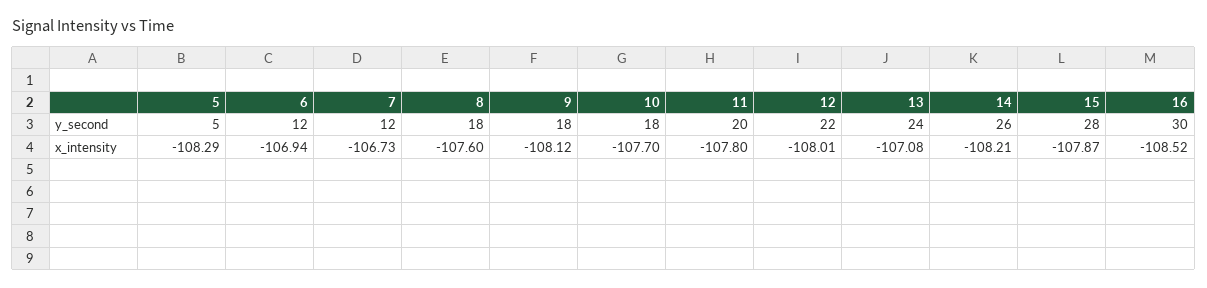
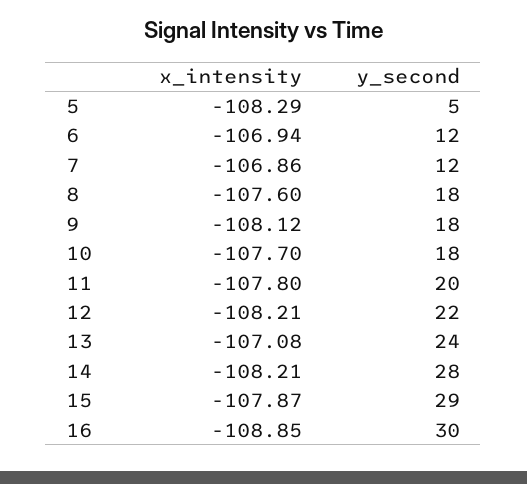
14, y_second: 26 -> 28
15, y_second: 28 -> 29
7, x_intensity: -106.73 -> -106.86
12, x_intensity: -108.01 -> -108.21
16, x_intensity: -108.52 -> -108.85

